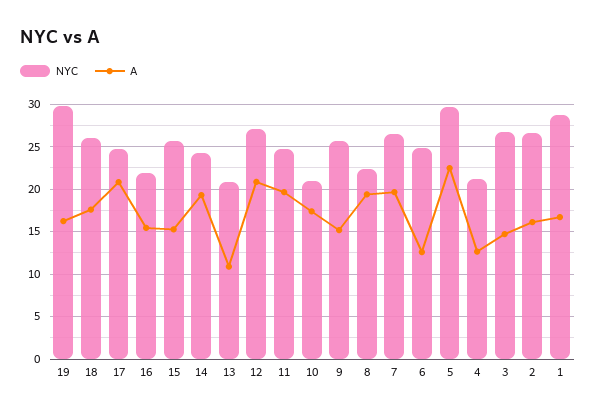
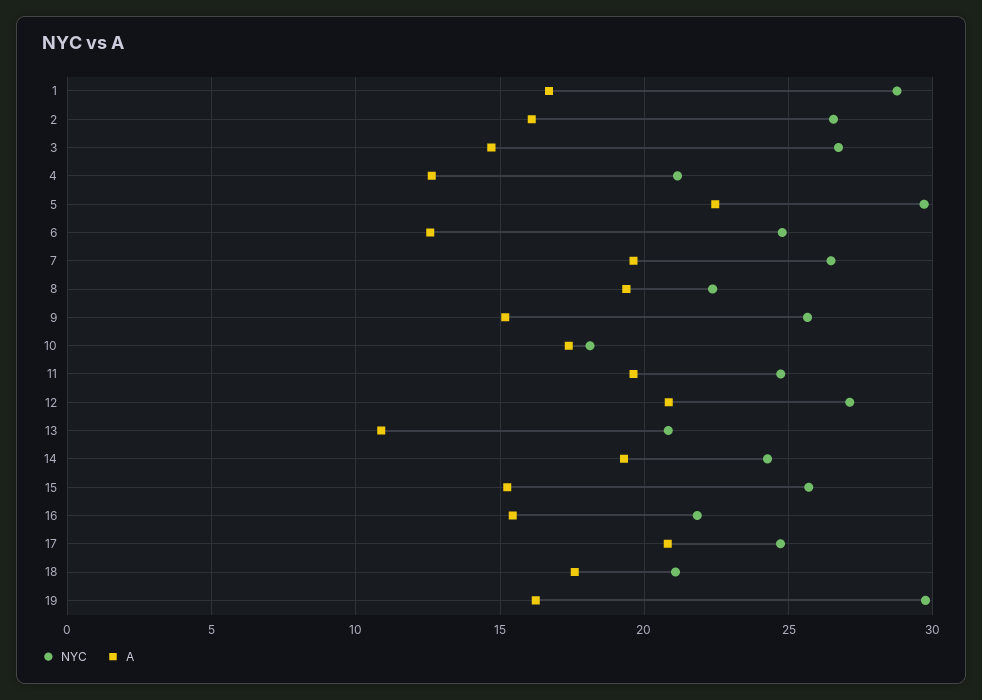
NYC, 18: 26 -> 21
NYC, 10: 21 -> 18

